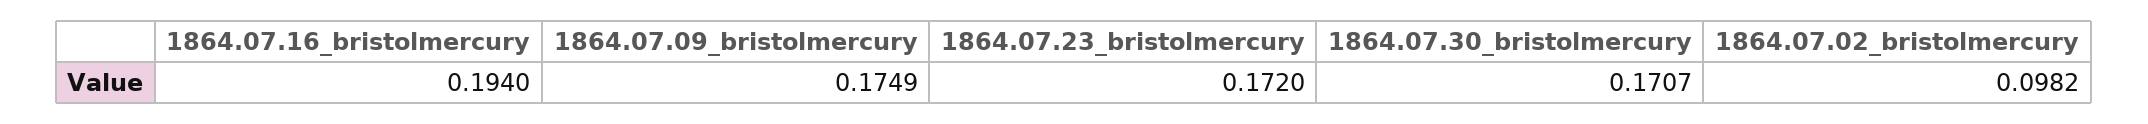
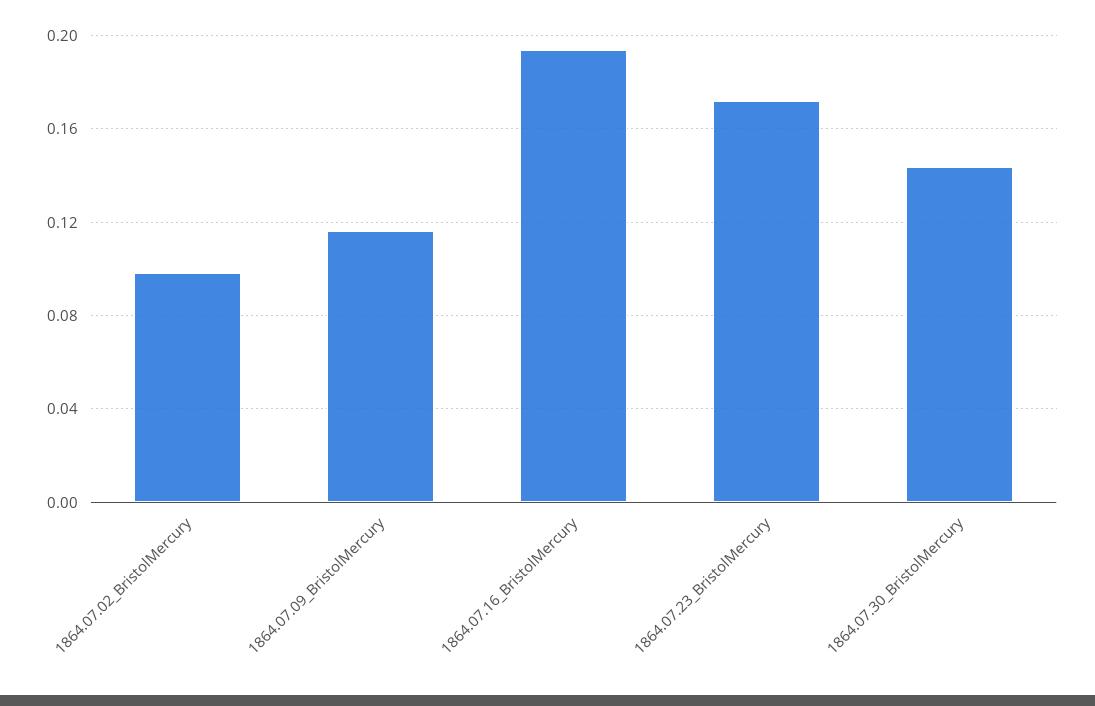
1864.07.09_bristolmercury: 0.1749 -> 0.115
1864.07.30_bristolmercury: 0.1707 -> 0.145

